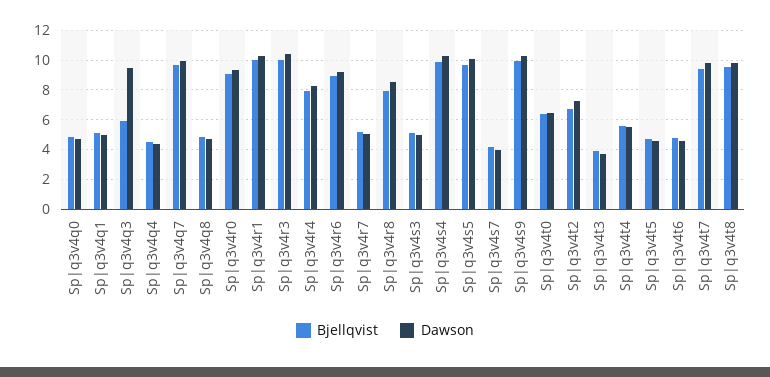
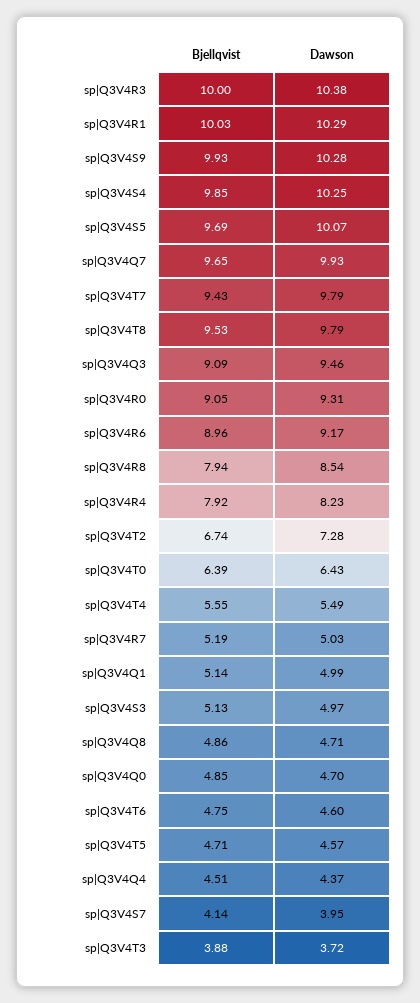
Bjellqvist, Sp|q3v4q3: 6 -> 9.09

